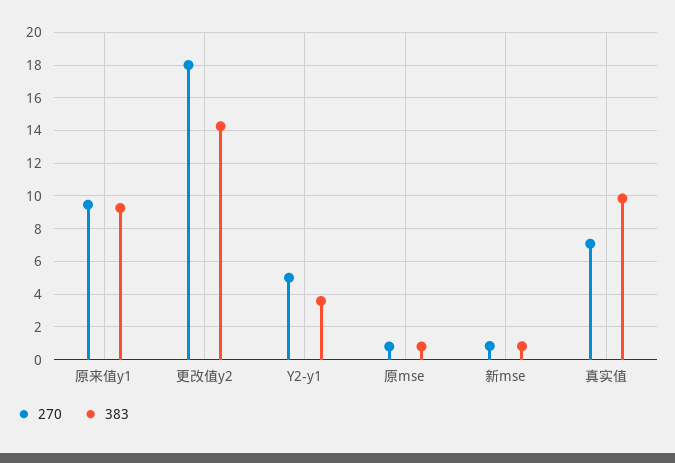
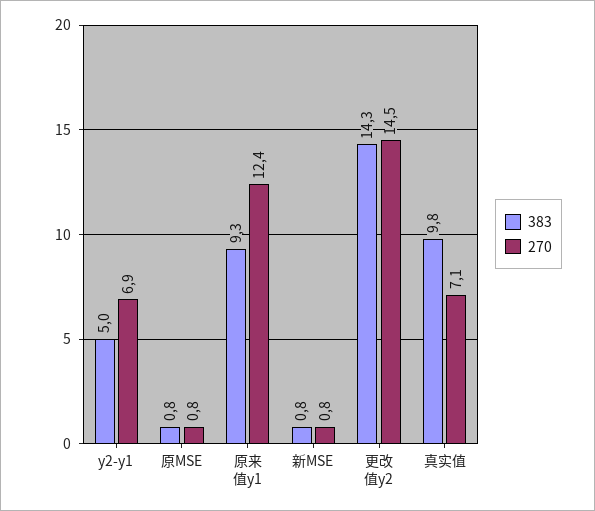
270, 原来值y1: 9.5 -> 12.4
270, 更改值y2: 18 -> 14.5
270, Y2-y1: 5 -> 6.9
383, Y2-y1: 3.5 -> 5

